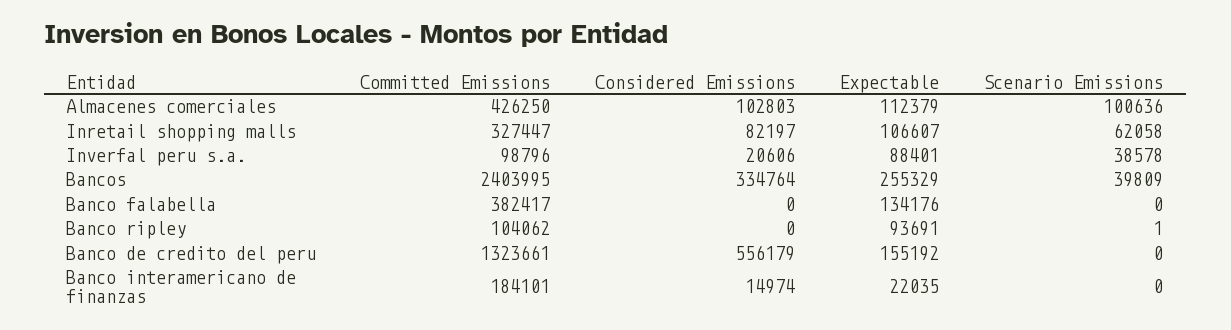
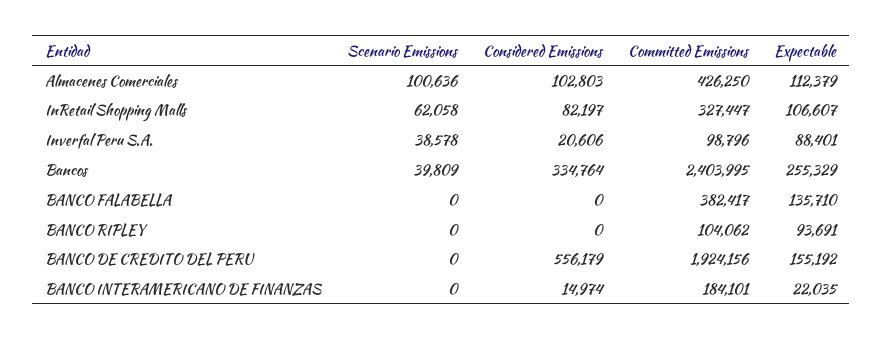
Expectable, Banco falabella: 134176 -> 135710
Scenario Emissions, Banco ripley: 1 -> 0
Committed Emissions, Banco de credito del peru: 1323661 -> 1924156

